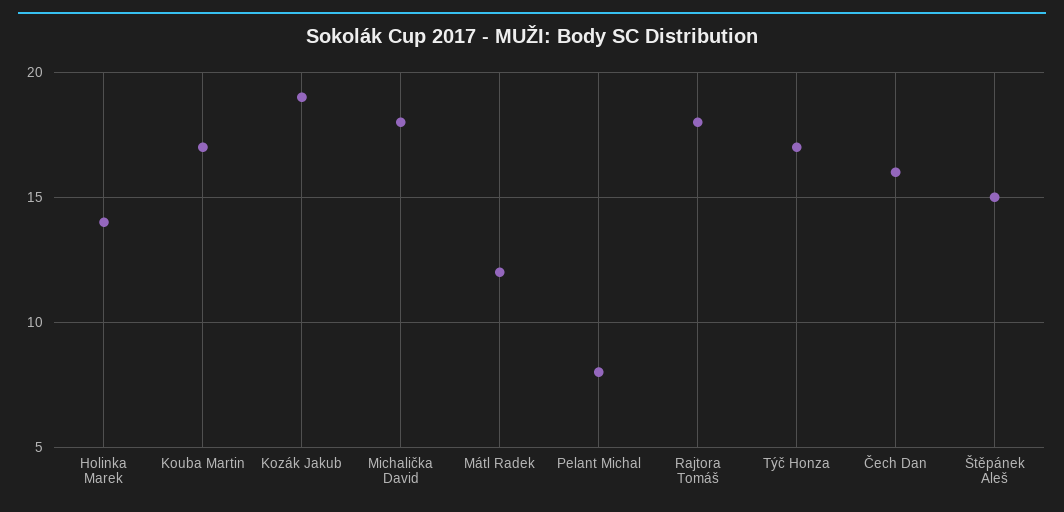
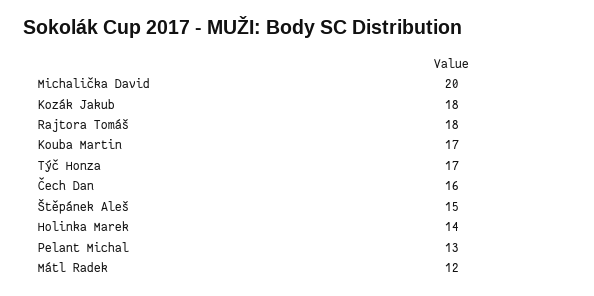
Kozák Jakub: 19 -> 18
Michalička David: 18 -> 20
Pelant Michal: 8 -> 13

